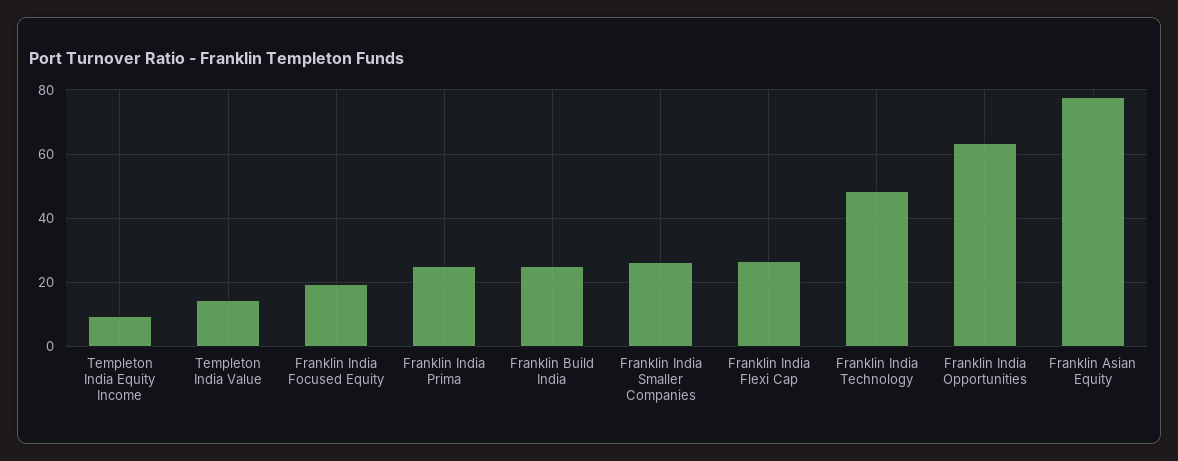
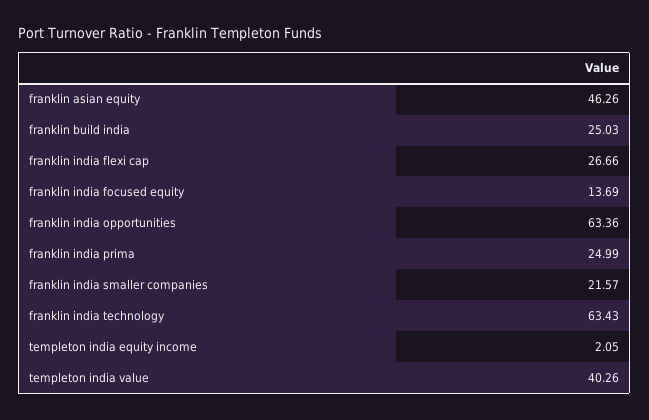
Templeton India Equity Income: 10 -> 2.05
Templeton India Value: 14 -> 40.26
Franklin India Focused Equity: 20 -> 13.69
Franklin India Smaller Companies: 26 -> 21.57
Franklin India Technology: 48 -> 63.43
Franklin Asian Equity: 78 -> 46.26

